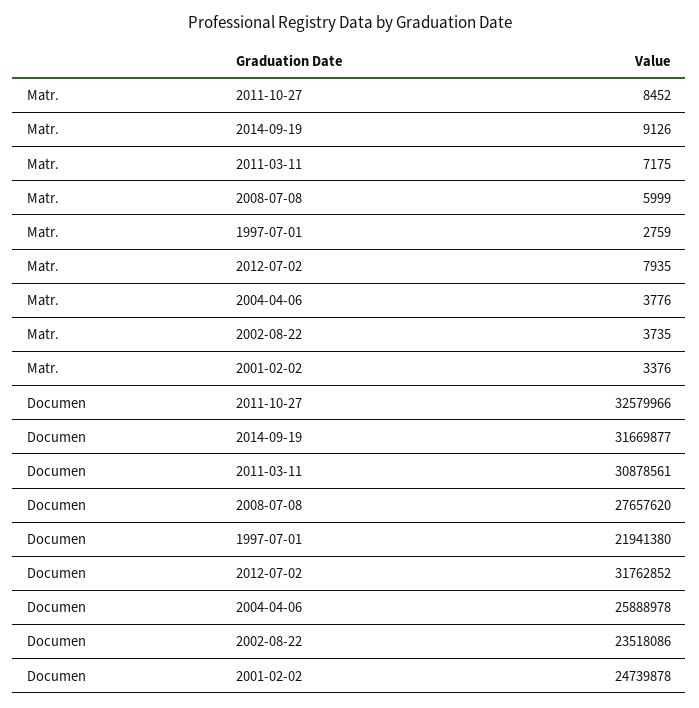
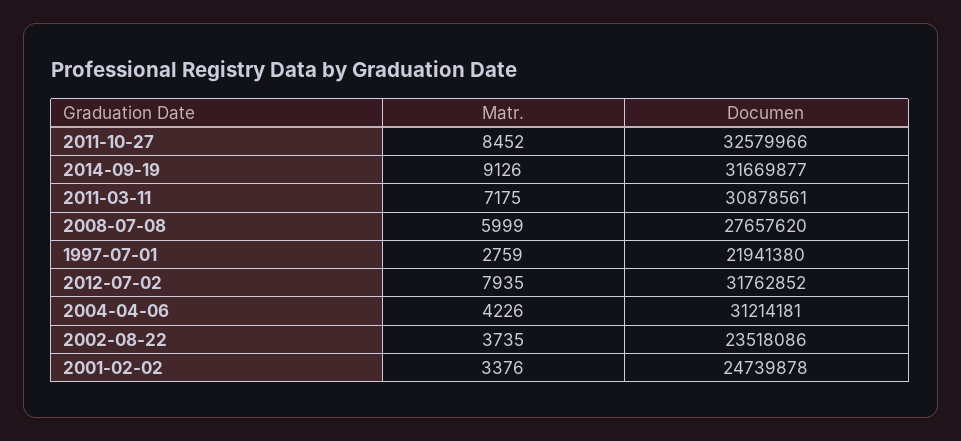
Matr., 2004-04-06: 3776 -> 4226
Documen, 2004-04-06: 25888978 -> 31214181

